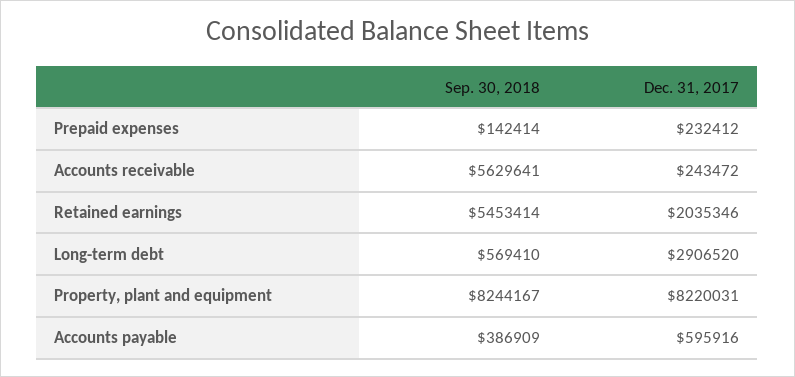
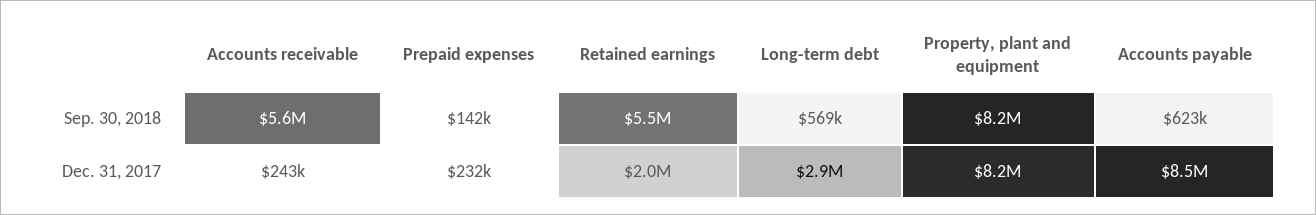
Sep. 30, 2018, Accounts payable: 386909 -> 623000
Dec. 31, 2017, Accounts payable: 595916 -> 8500000

